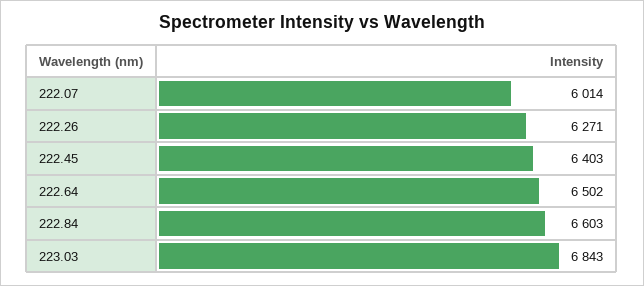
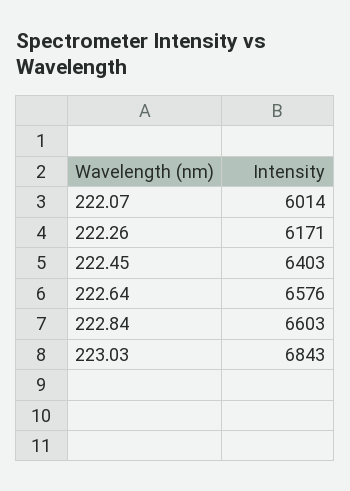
222.26: 6271 -> 6171
222.64: 6502 -> 6576

